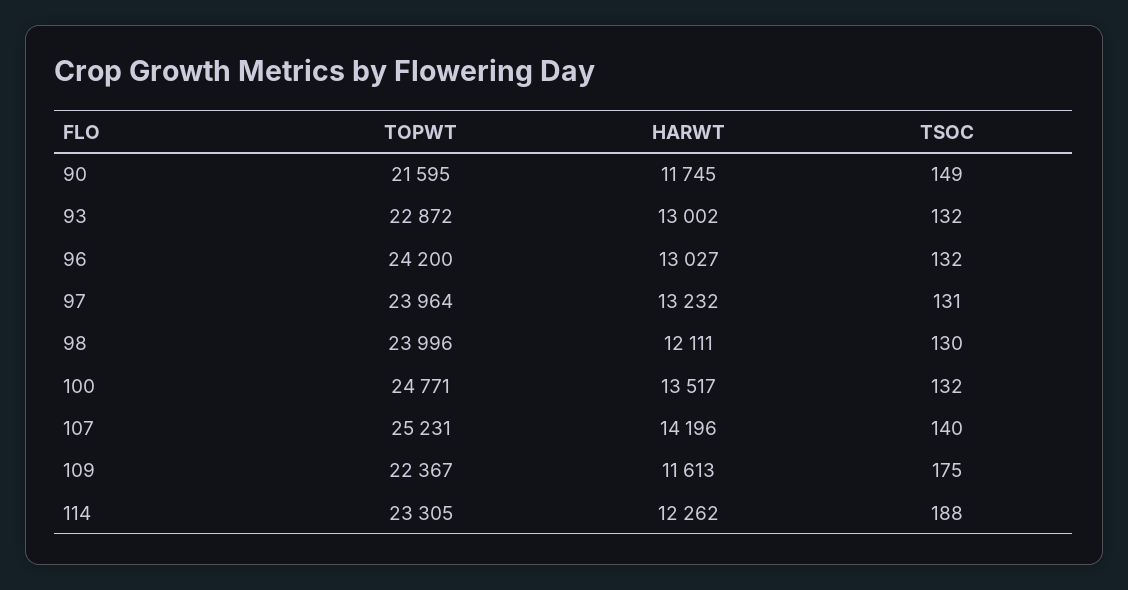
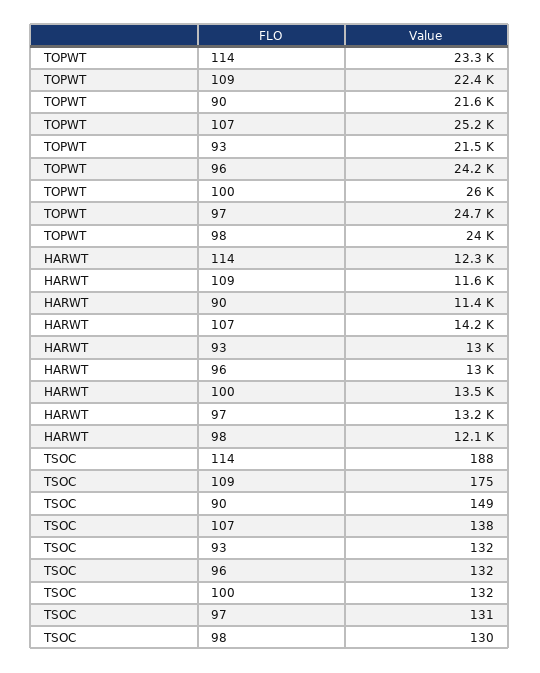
HARWT, 90: 11745 -> 11400
TOPWT, 93: 22872 -> 21500
TOPWT, 97: 23964 -> 24700
TOPWT, 100: 24771 -> 26000
TSOC, 107: 140 -> 138

